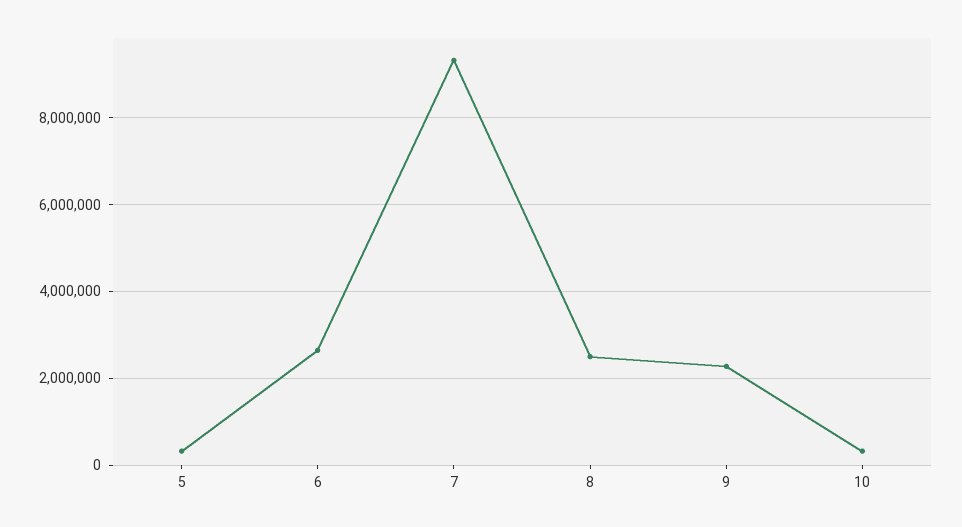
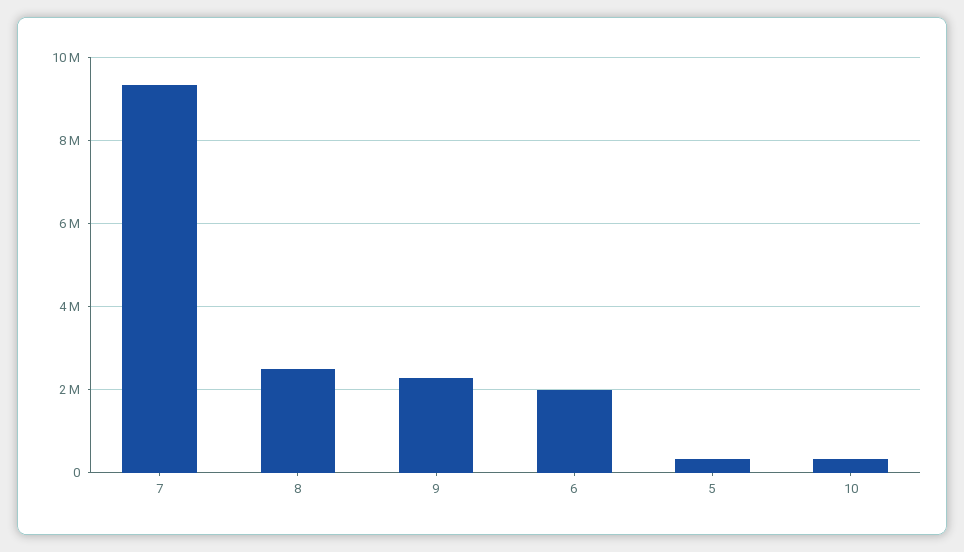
6: 2600000 -> 2000000

